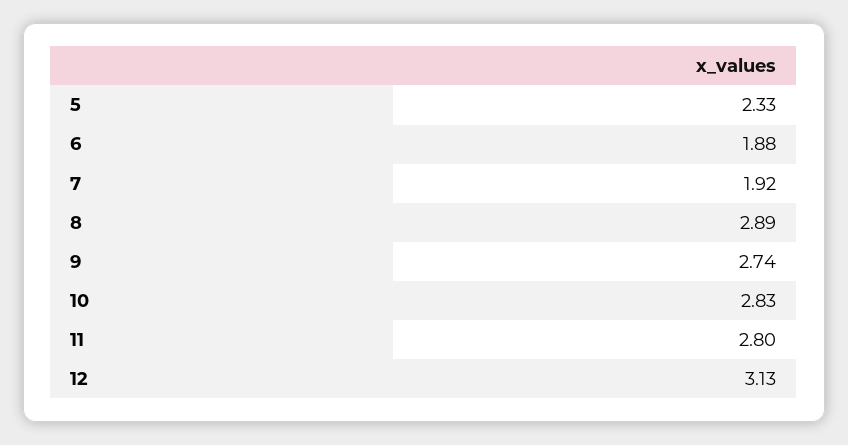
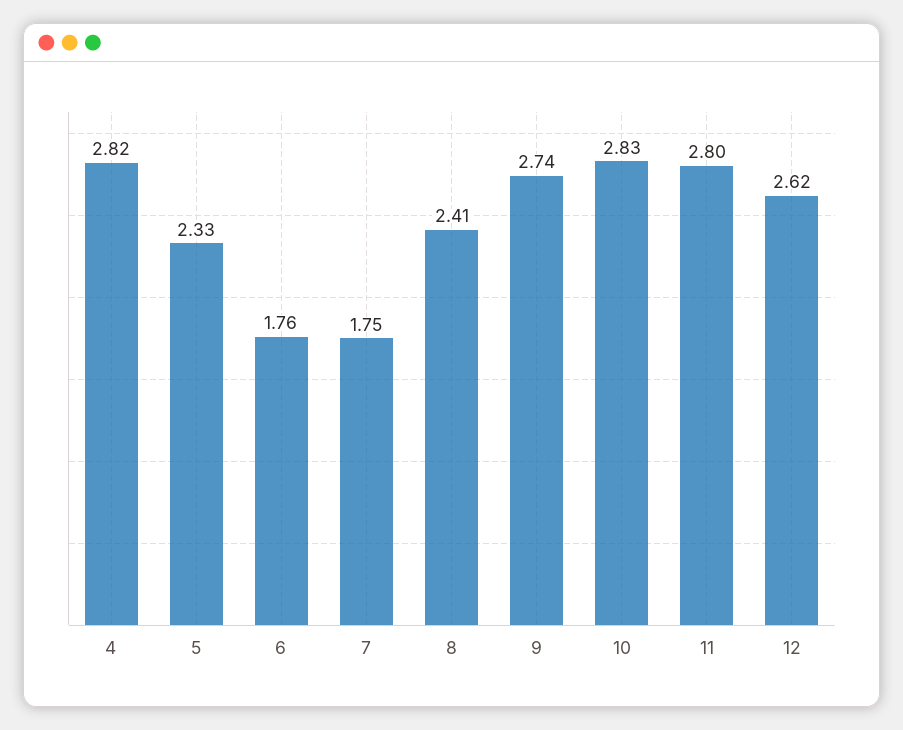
6: 1.88 -> 1.76
7: 1.92 -> 1.75
8: 2.89 -> 2.41
12: 3.13 -> 2.62
4: none -> 2.82

